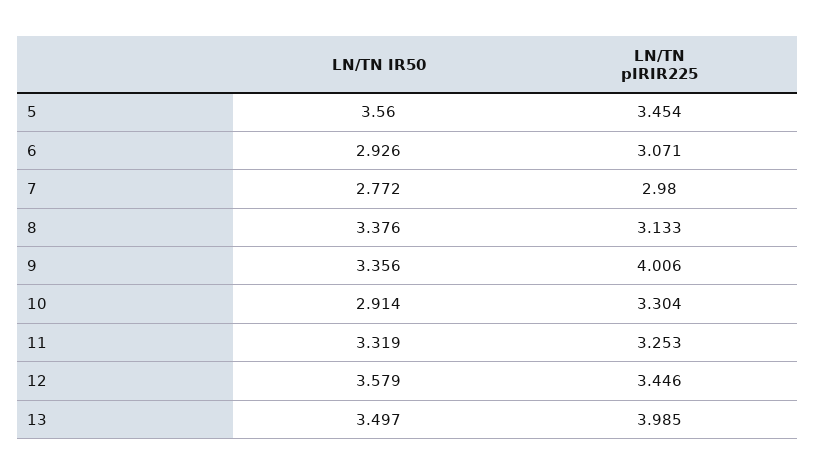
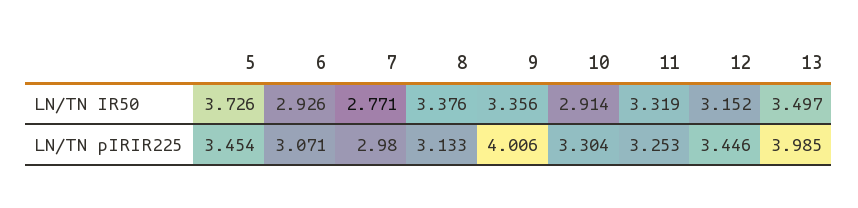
LN/TN IR50, 5: 3.56 -> 3.726
LN/TN IR50, 7: 2.772 -> 2.771
LN/TN IR50, 12: 3.579 -> 3.152

